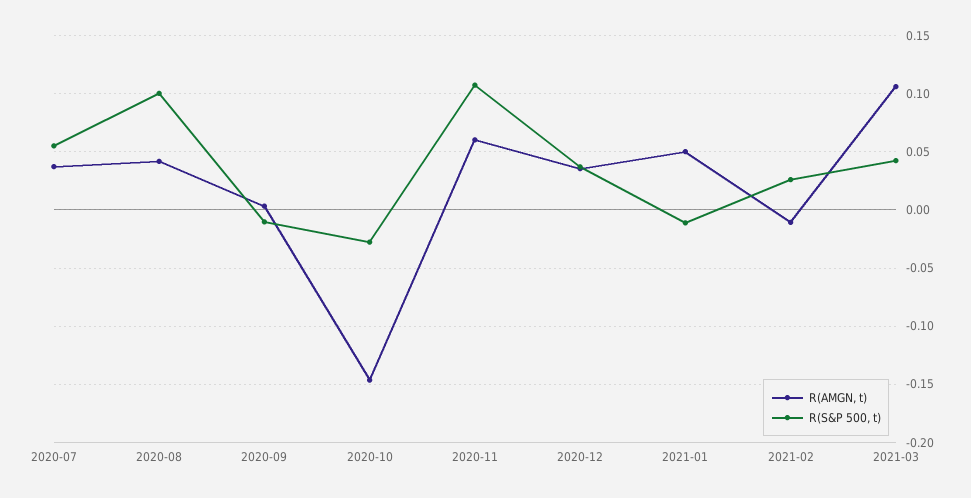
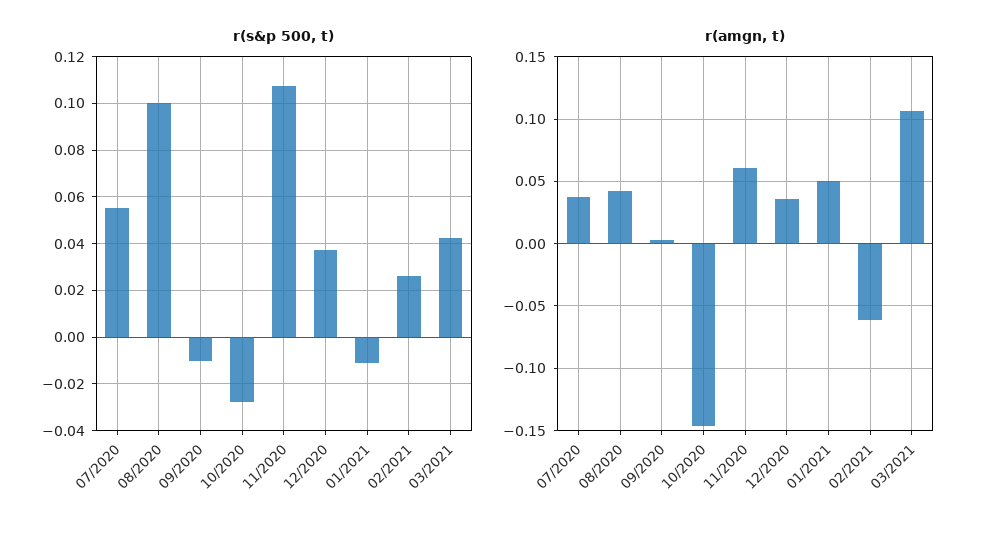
R(AMGN, t), 2021-02: -0.01 -> -0.06

